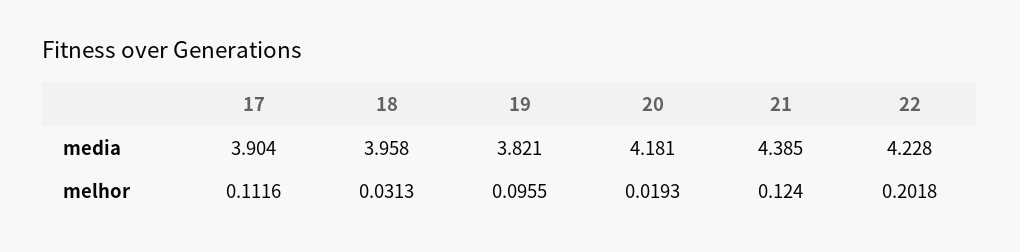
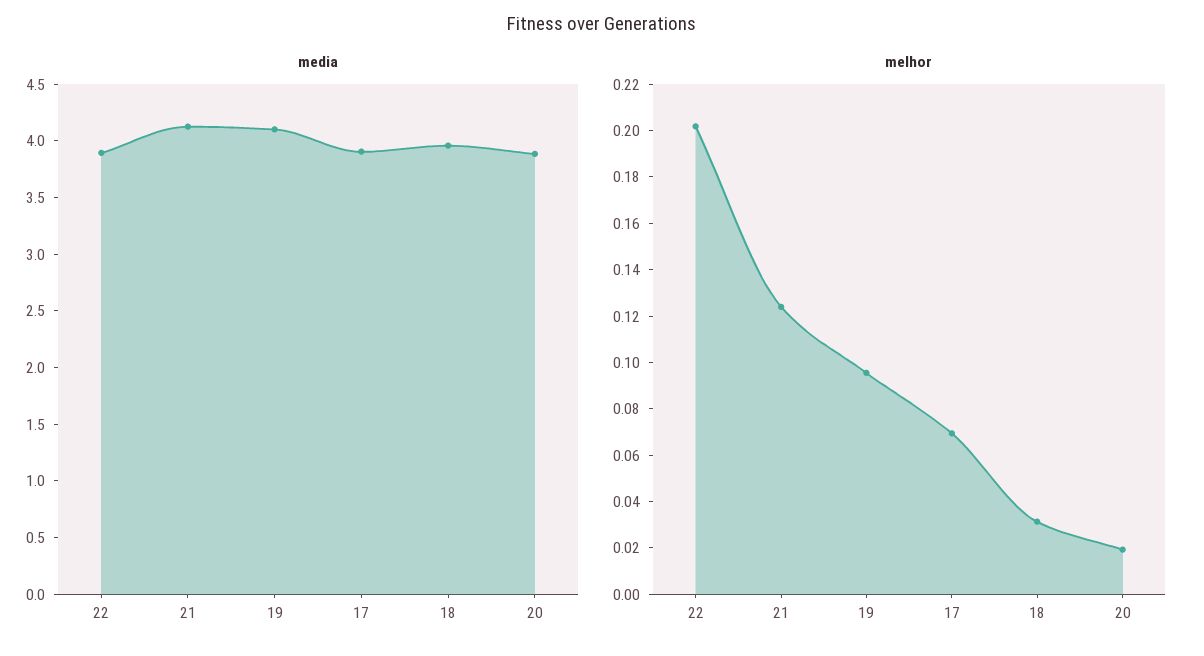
media, 19: 3.821 -> 4.1
media, 20: 4.181 -> 3.9
media, 21: 4.385 -> 4.1
media, 22: 4.228 -> 3.9
melhor, 17: 0.1116 -> 0.07

